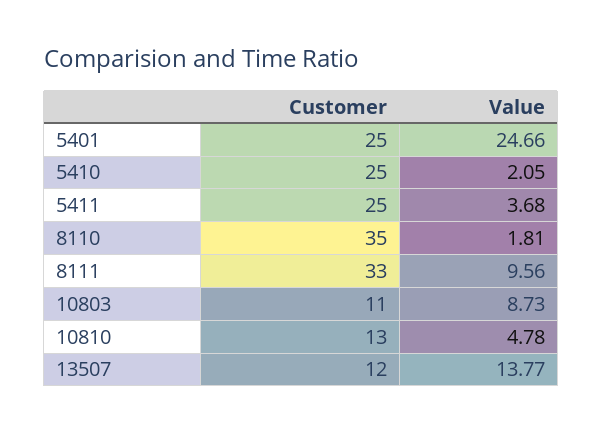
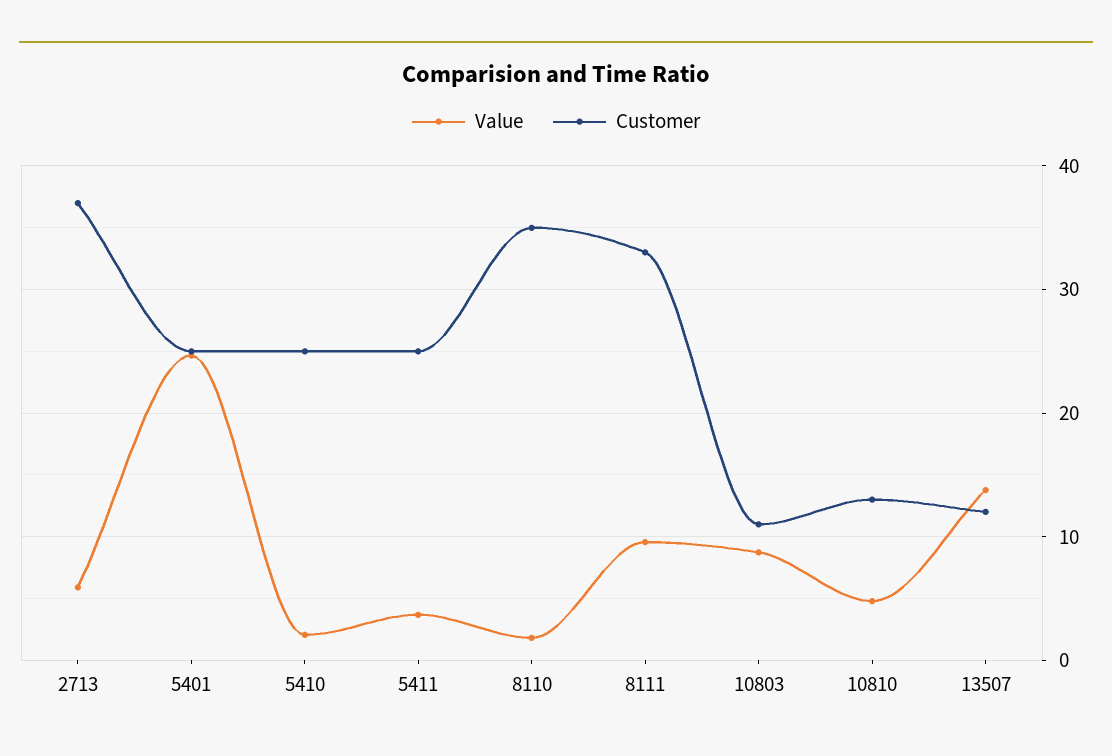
Value, 2713: none -> 6
Customer, 2713: none -> 37

